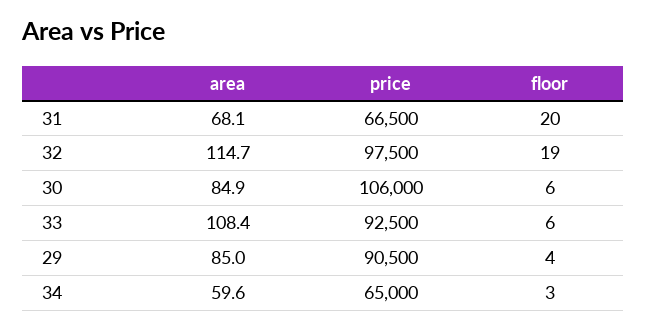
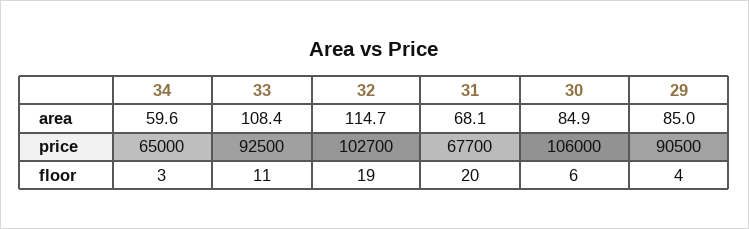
price, 31: 66500 -> 67700
price, 32: 97500 -> 102700
floor, 33: 6 -> 11

